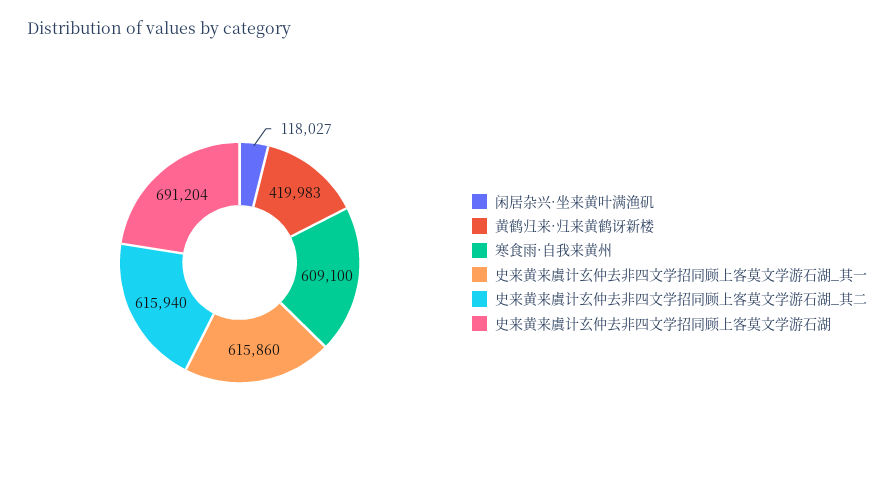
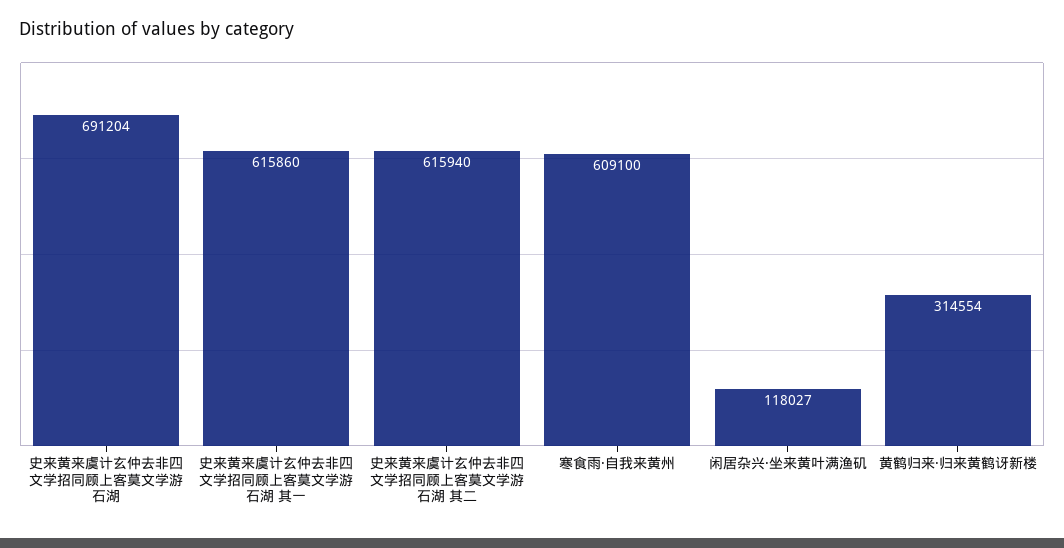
黄鹤归来·归来黄鹤讶新楼: 419983 -> 314554

